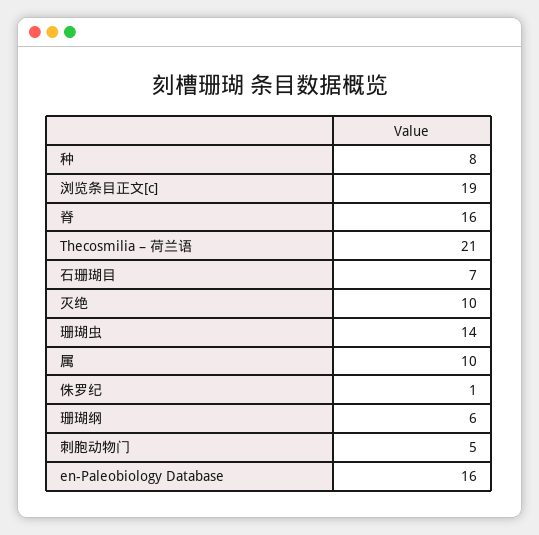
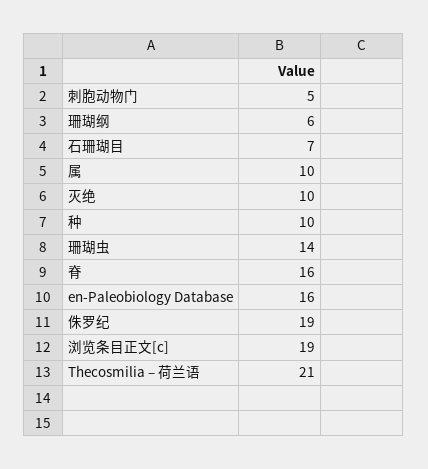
种: 8 -> 10
侏罗纪: 1 -> 19

